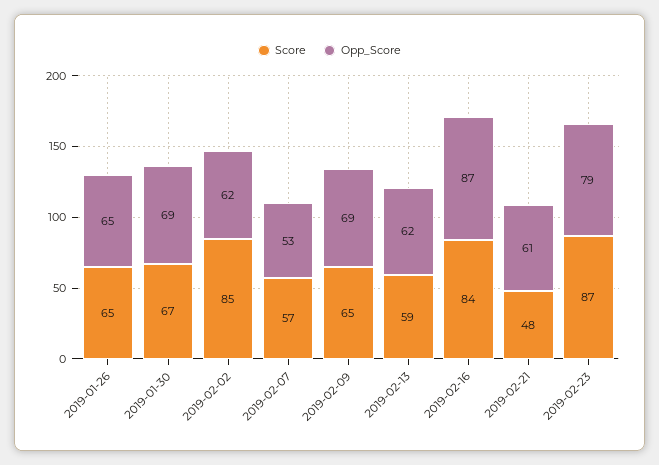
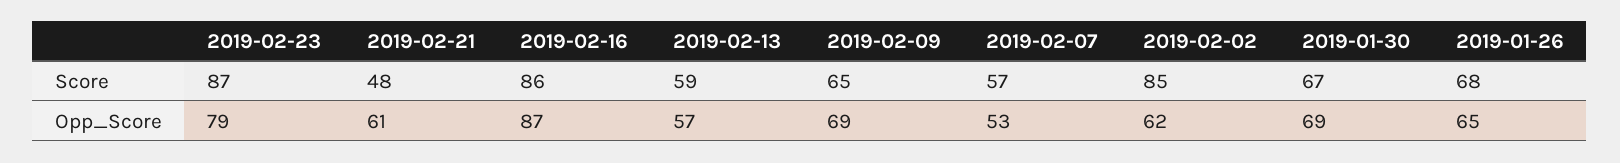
Score, 2019-01-26: 65 -> 68
Opp_Score, 2019-02-13: 62 -> 57
Score, 2019-02-16: 84 -> 86

